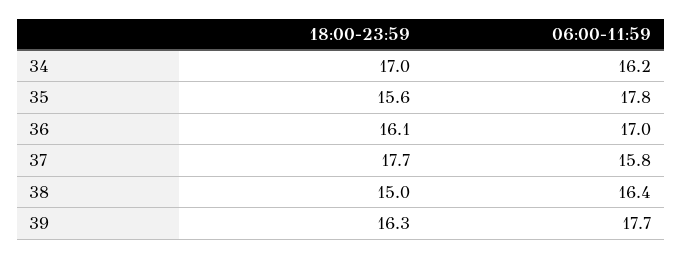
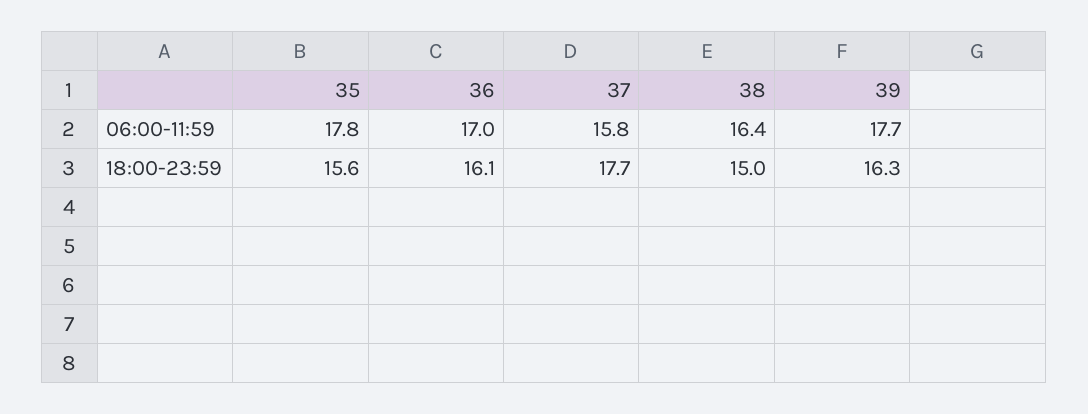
18:00-23:59, 34: 17 -> none
06:00-11:59, 34: 16.2 -> none

